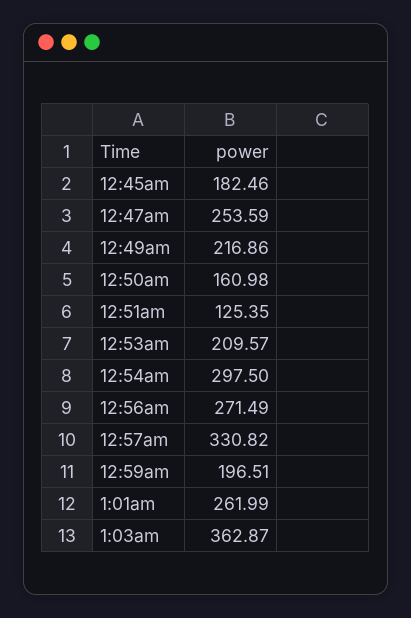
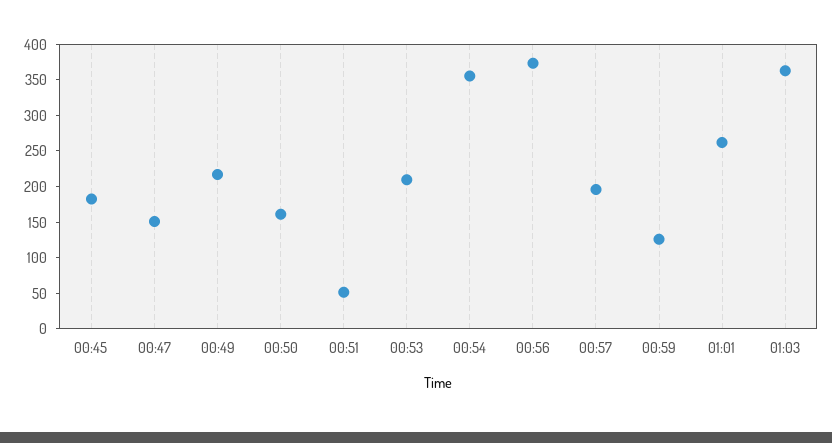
12:47am: 253.59 -> 150
12:51am: 125.35 -> 50
12:54am: 297.5 -> 350
12:56am: 271.49 -> 375
12:57am: 330.82 -> 200
12:59am: 196.51 -> 125

